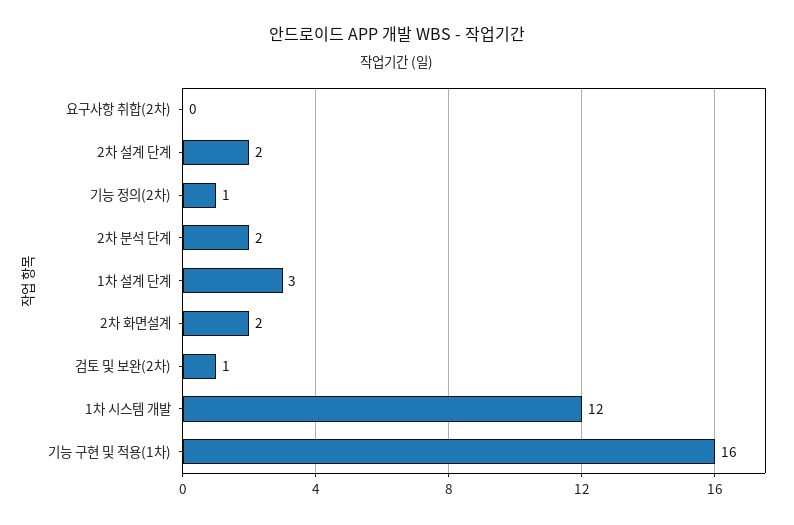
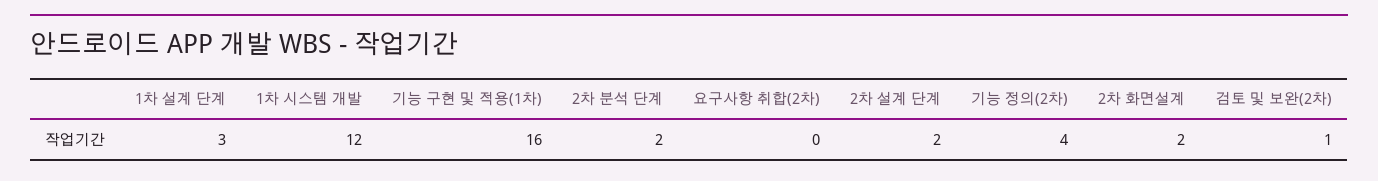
기능 정의(2차): 1 -> 4

